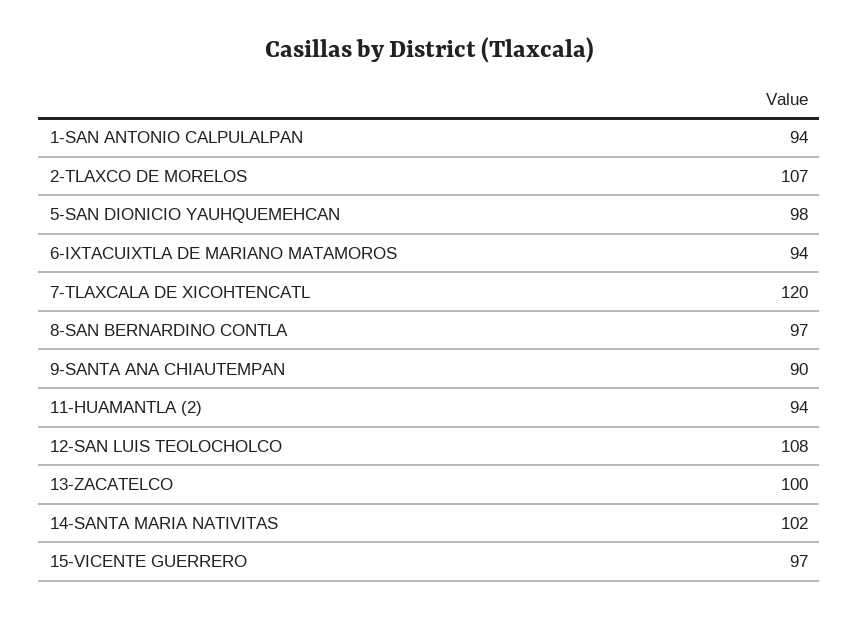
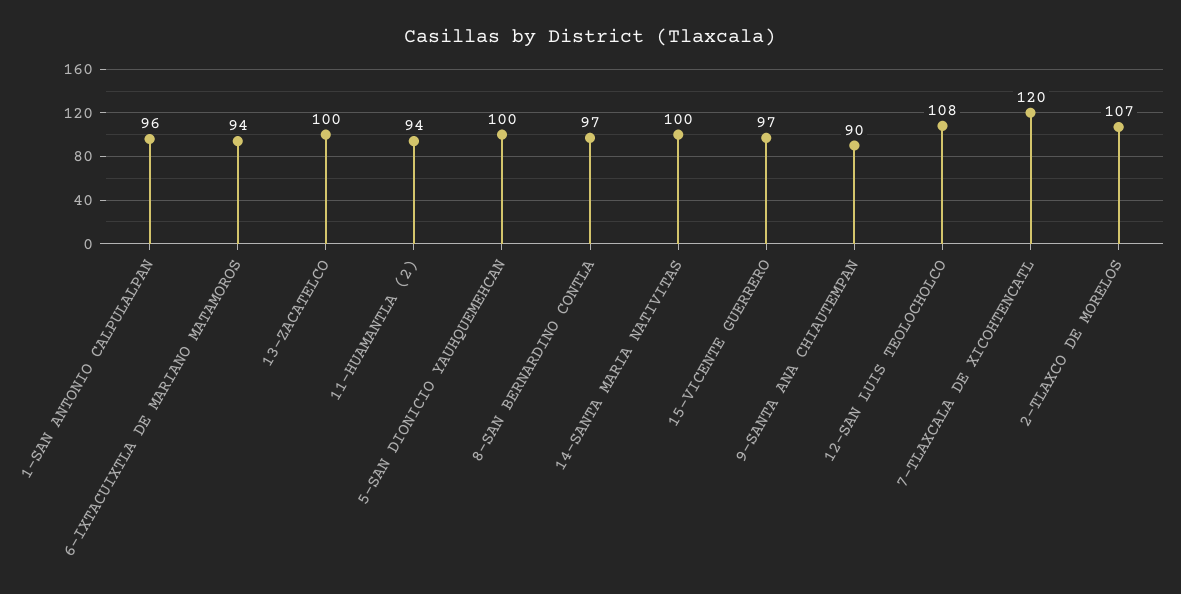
1-SAN ANTONIO CALPULALPAN: 94 -> 96
5-SAN DIONICIO YAUHQUEMEHCAN: 98 -> 100
14-SANTA MARIA NATIVITAS: 102 -> 100

